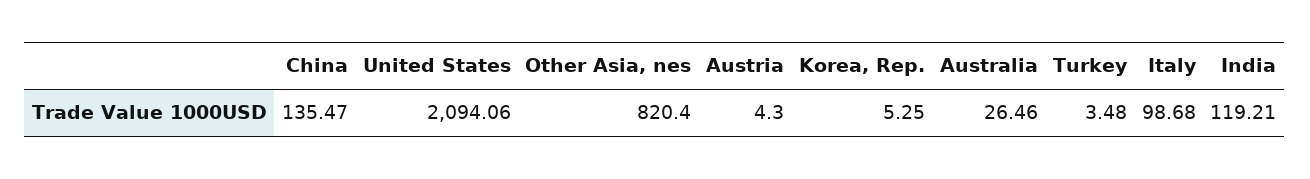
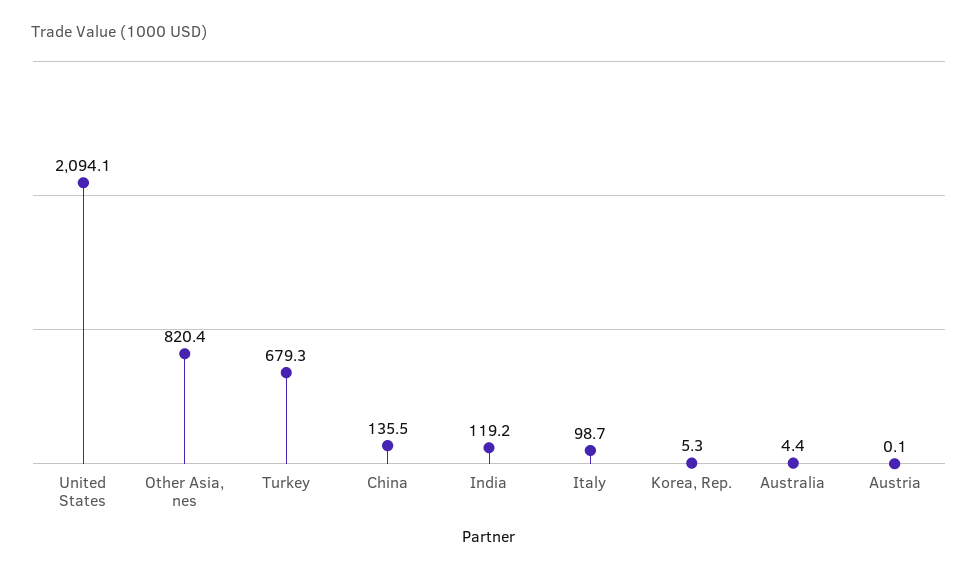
Austria: 4.3 -> 0.1
Australia: 26.46 -> 4.4
Turkey: 3.48 -> 679.3

